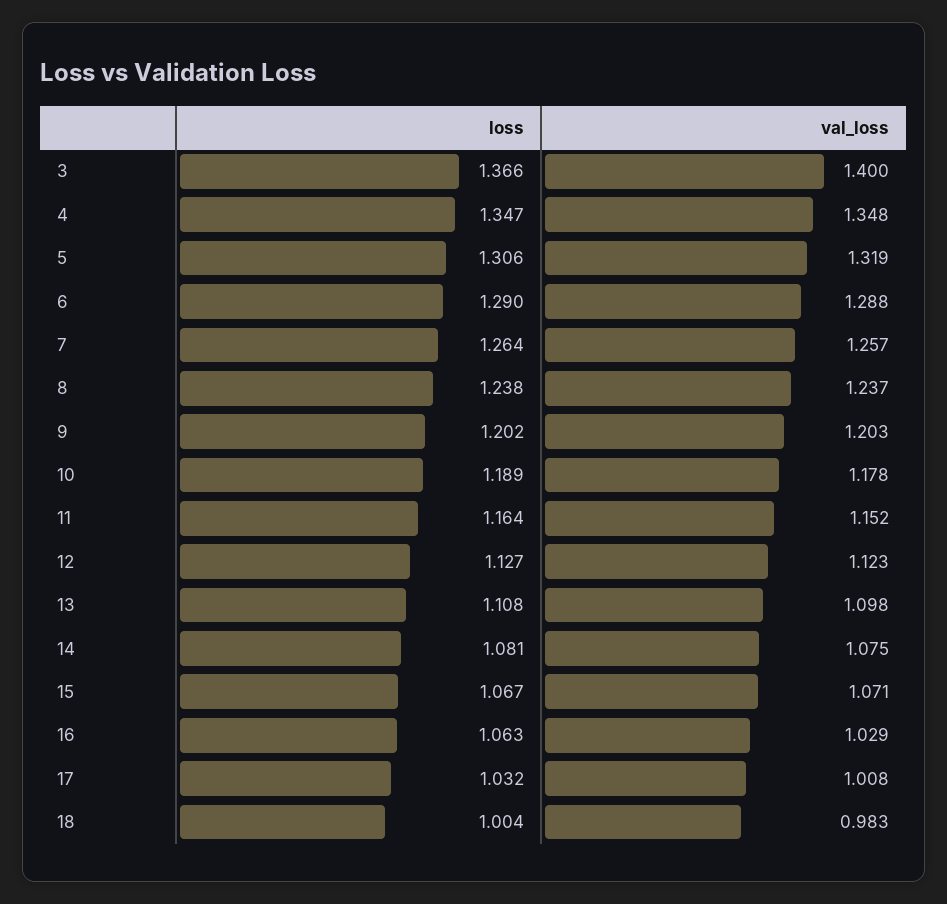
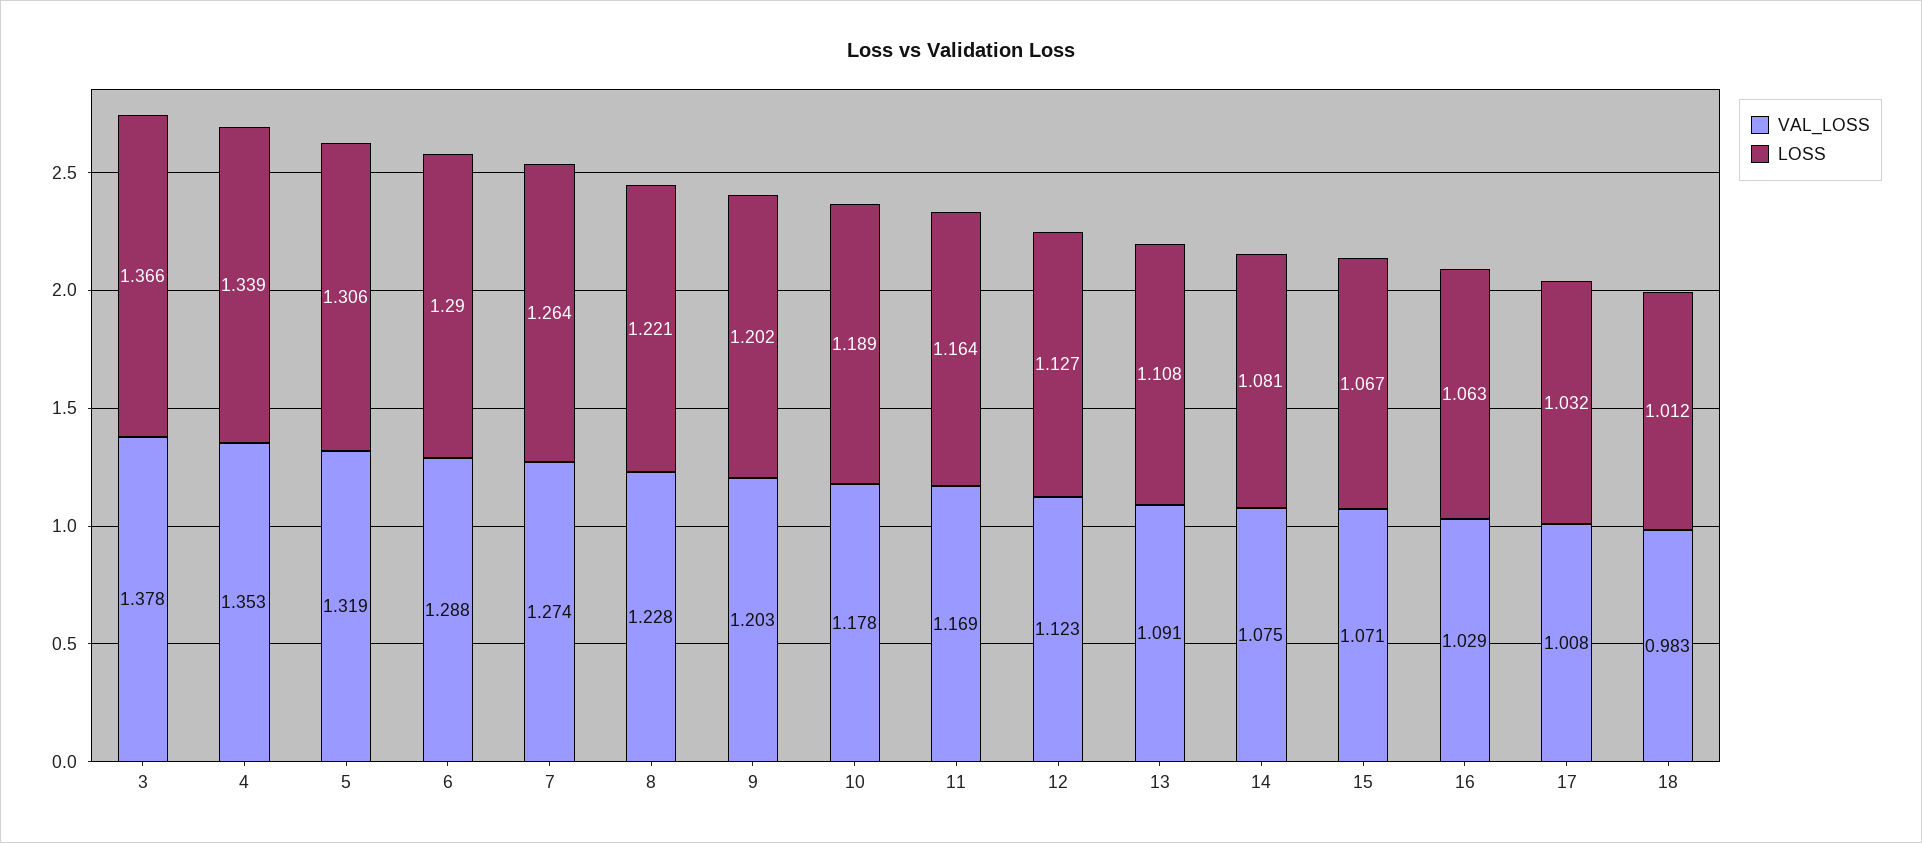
val_loss, 3: 1.4 -> 1.378
loss, 4: 1.347 -> 1.339
val_loss, 4: 1.348 -> 1.353
val_loss, 7: 1.257 -> 1.274
loss, 8: 1.238 -> 1.221
val_loss, 8: 1.237 -> 1.228
val_loss, 11: 1.152 -> 1.169
val_loss, 13: 1.098 -> 1.091
loss, 18: 1.004 -> 1.012

